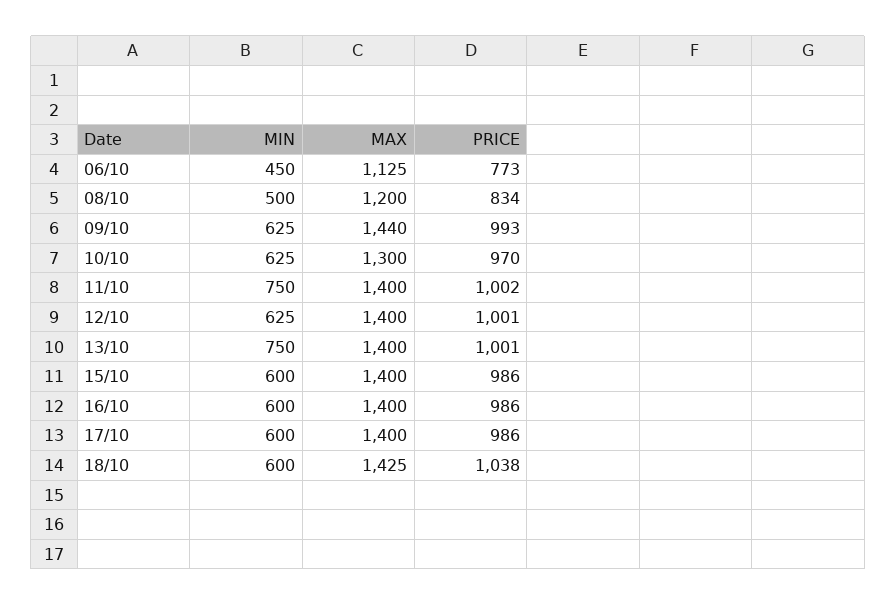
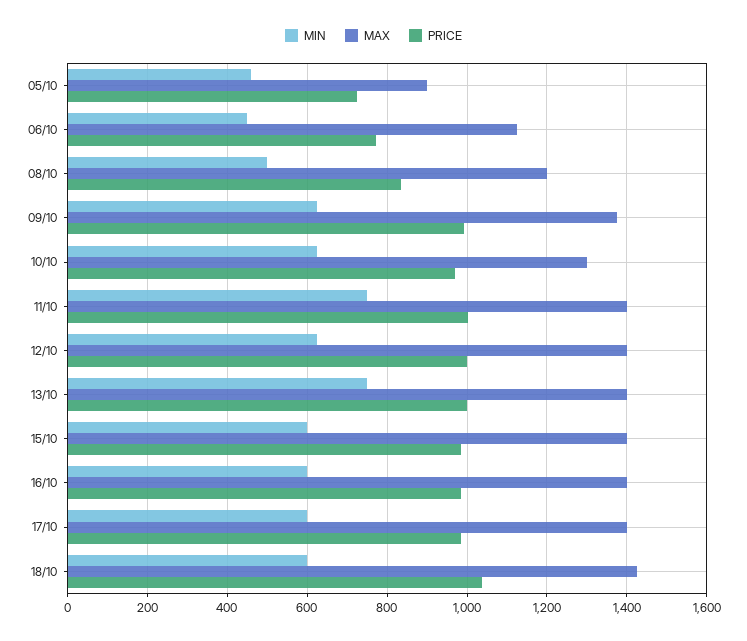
MAX, 09/10: 1440 -> 1380
MIN, 05/10: none -> 460
MAX, 05/10: none -> 900
PRICE, 05/10: none -> 720

